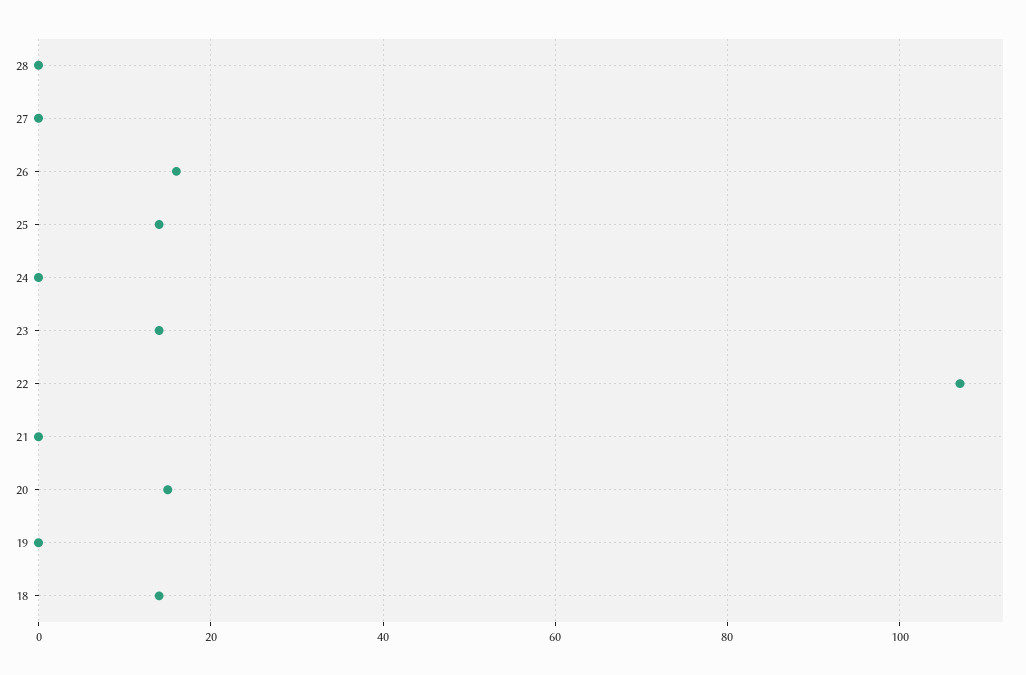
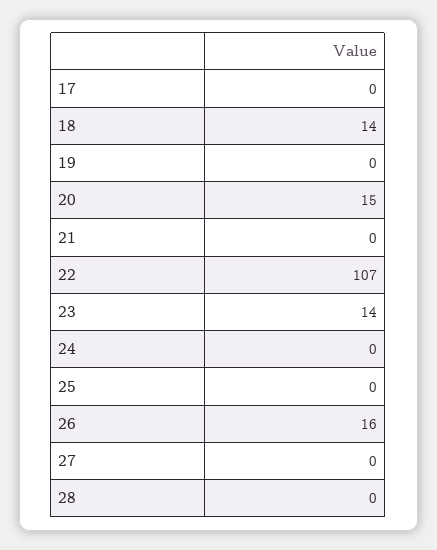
25: 15 -> 0
17: none -> 0

